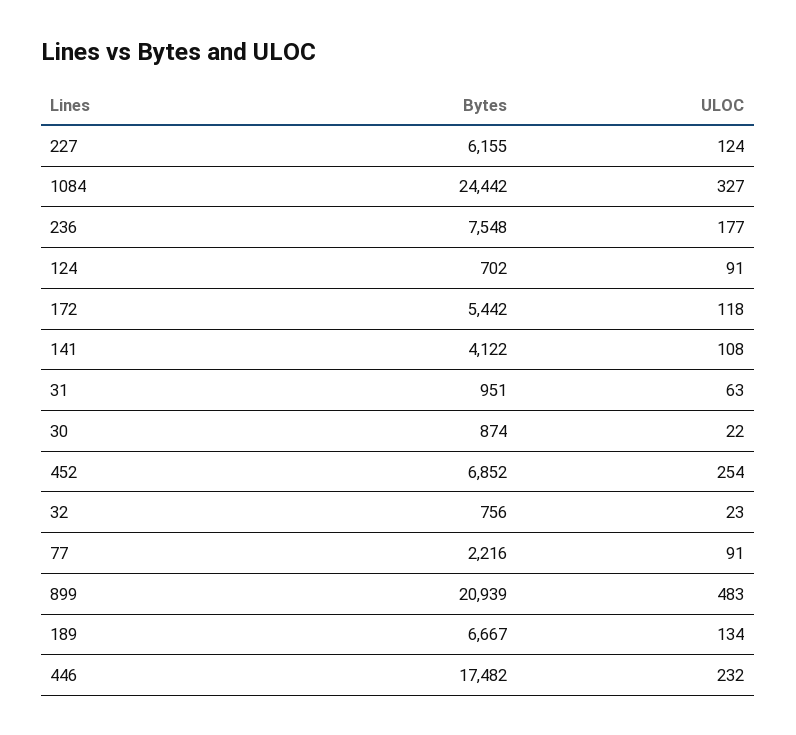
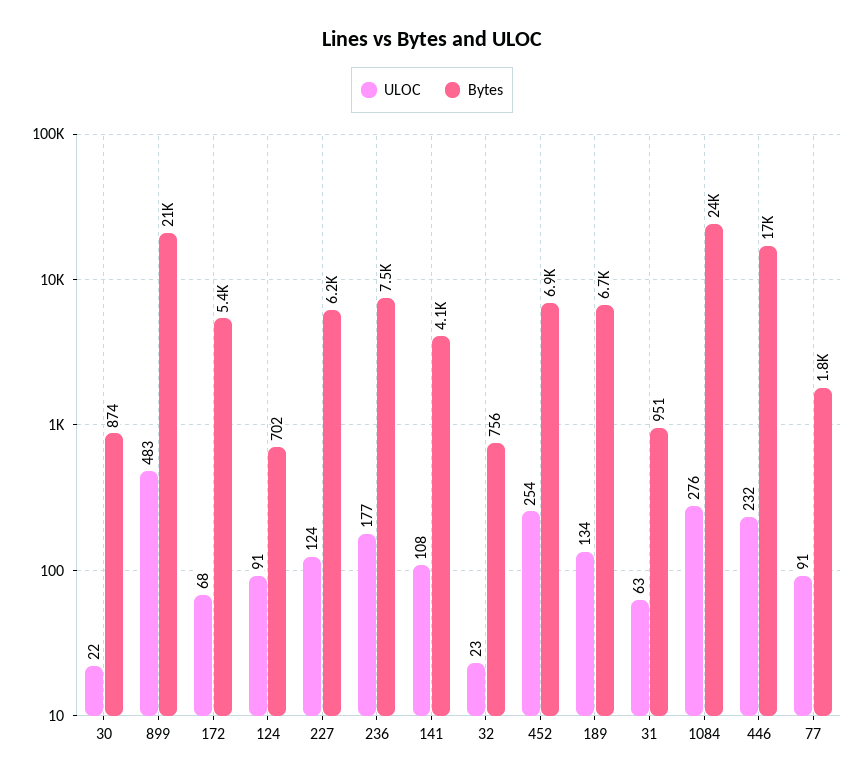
ULOC, 1084: 327 -> 276
ULOC, 172: 118 -> 68
Bytes, 77: 2216 -> 1800

